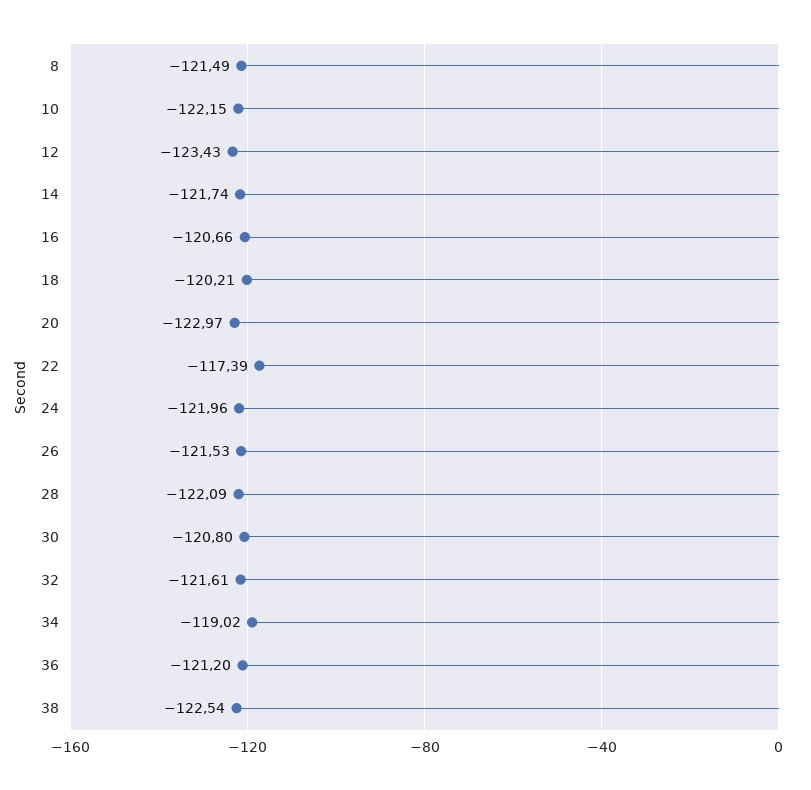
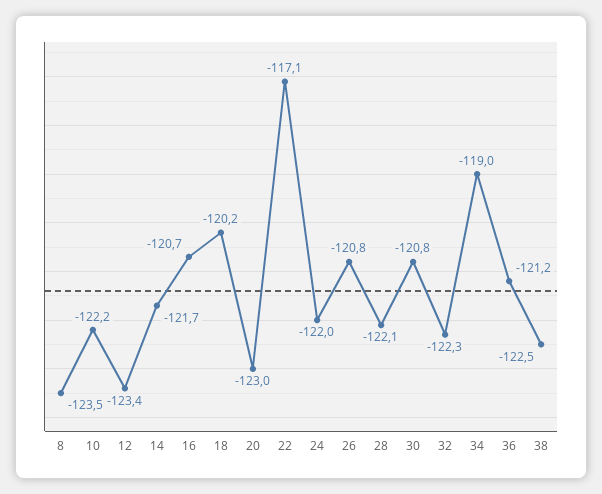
8: -121.49 -> -123.5
22: -117.39 -> -117.1
26: -121.53 -> -120.8
32: -121.61 -> -122.3

